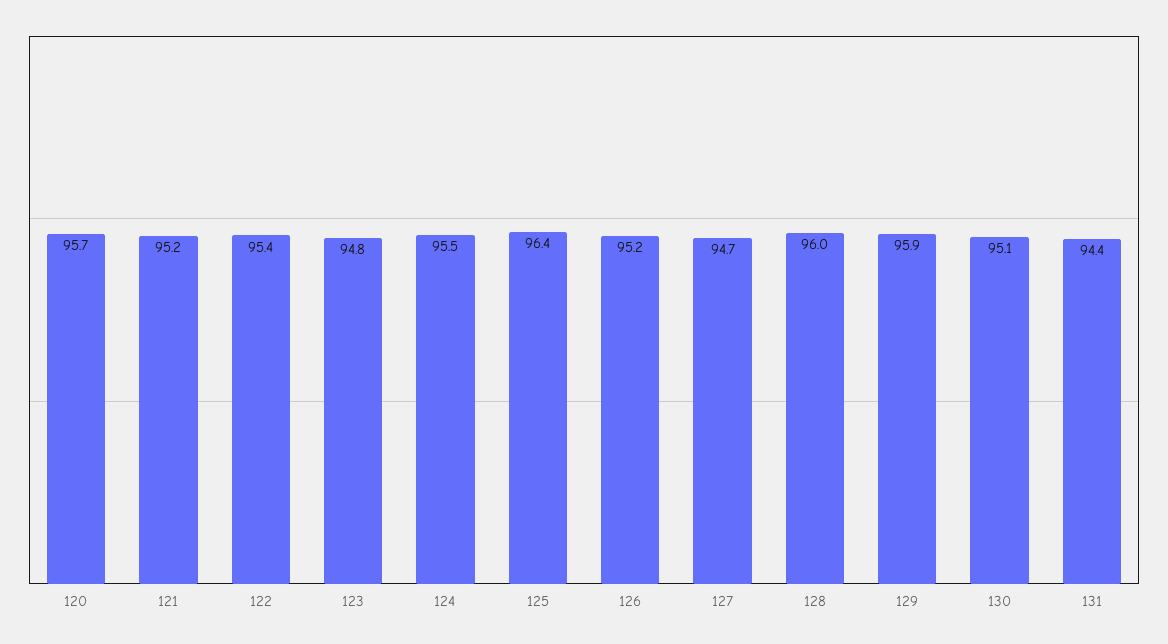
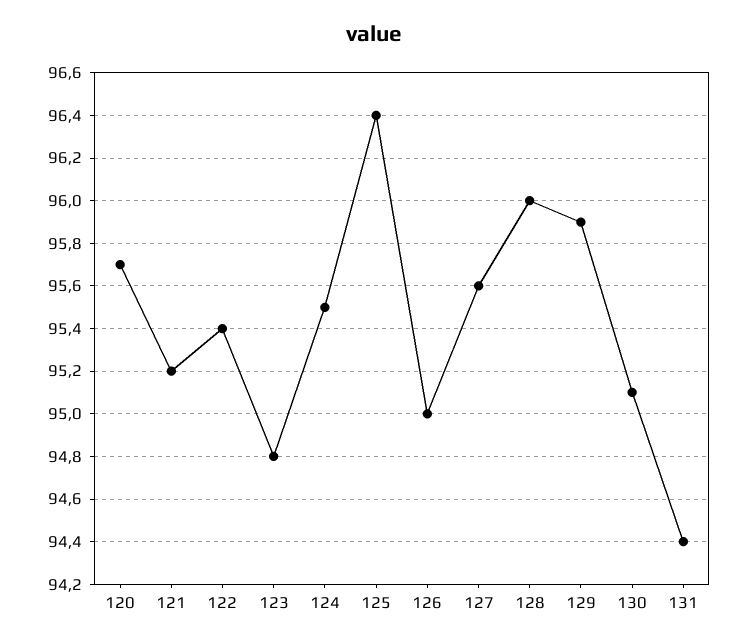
126: 95.2 -> 95
127: 94.7 -> 95.6

